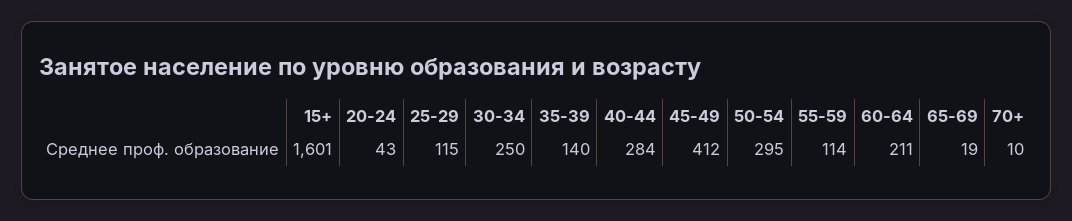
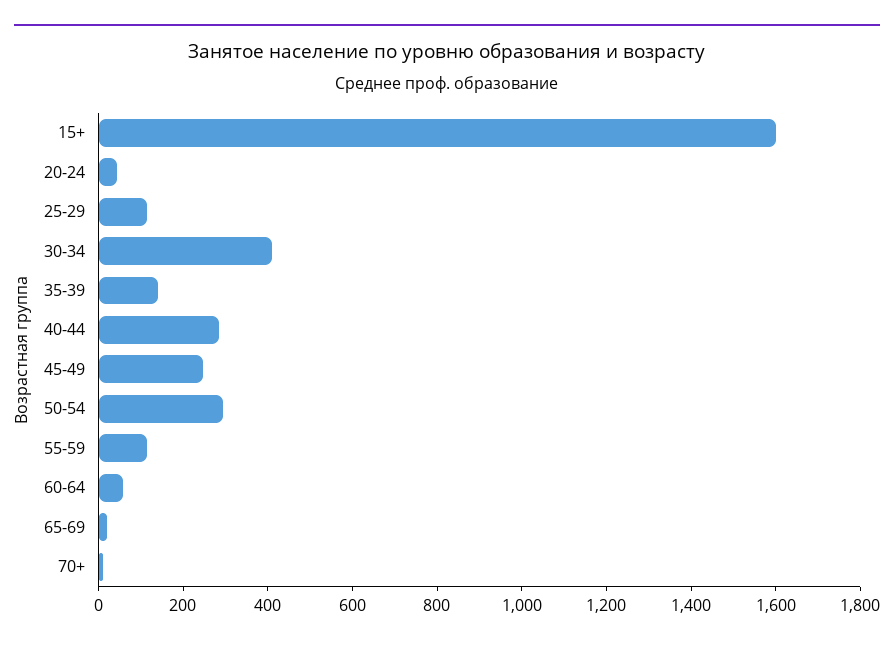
30-34: 250 -> 400
45-49: 412 -> 250
60-64: 211 -> 50

